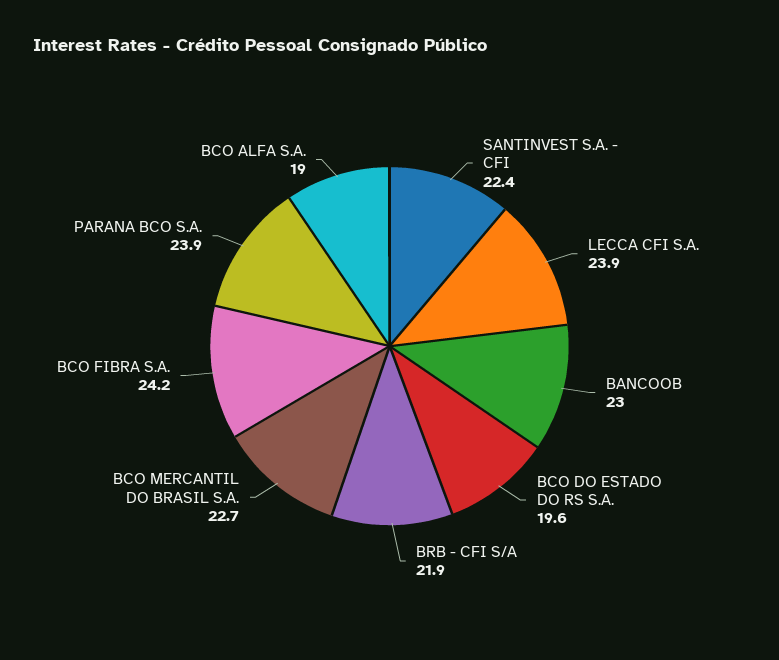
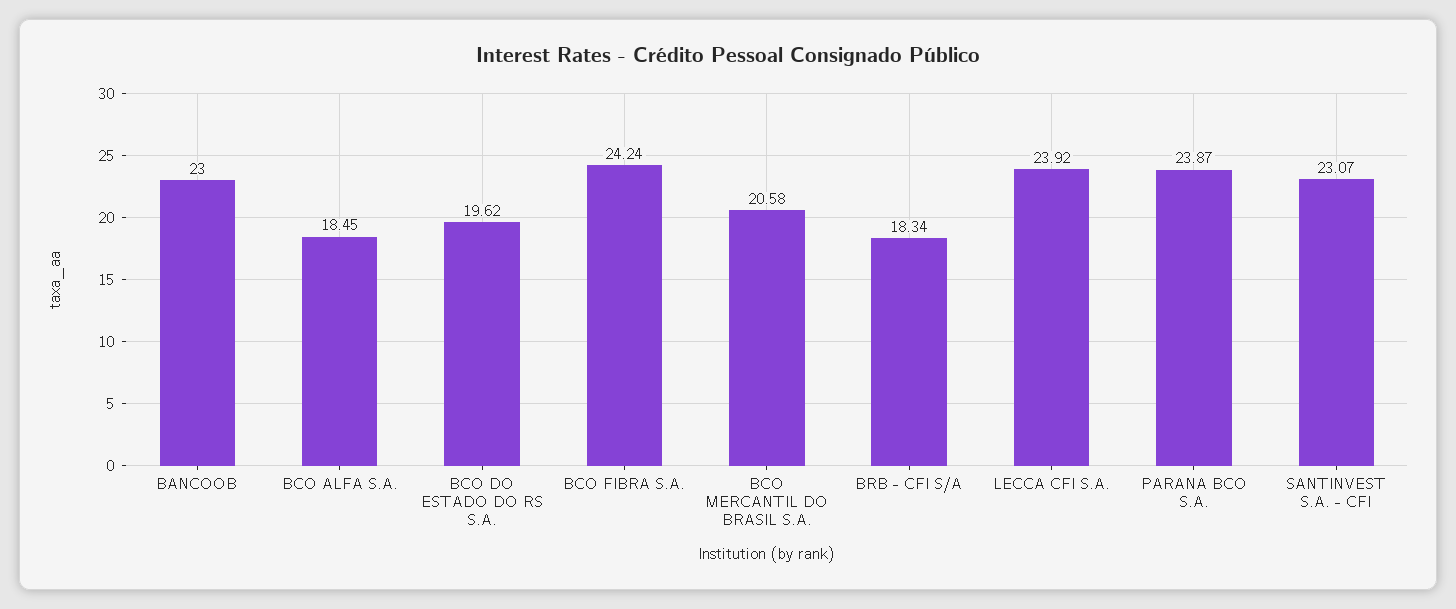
SANTINVEST S.A. - CFI: 22.4 -> 23.07
BRB - CFI S/A: 21.9 -> 18.34
BCO MERCANTIL DO BRASIL S.A.: 22.7 -> 20.58
BCO ALFA S.A.: 19 -> 18.45

